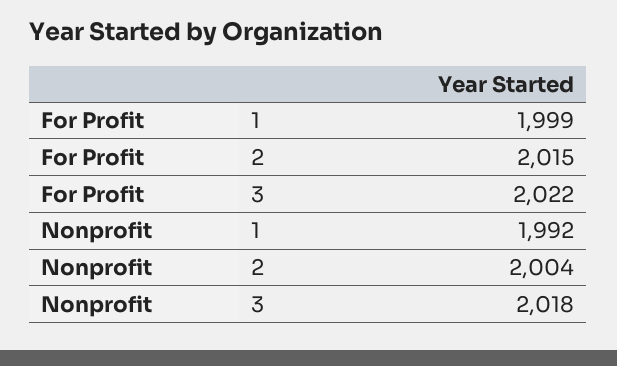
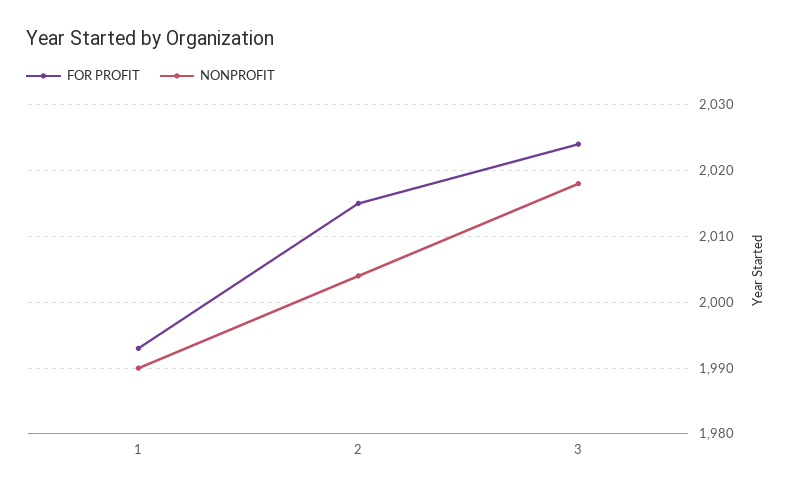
For Profit, 1: 1999 -> 1993
For Profit, 3: 2022 -> 2024
Nonprofit, 1: 1992 -> 1990

